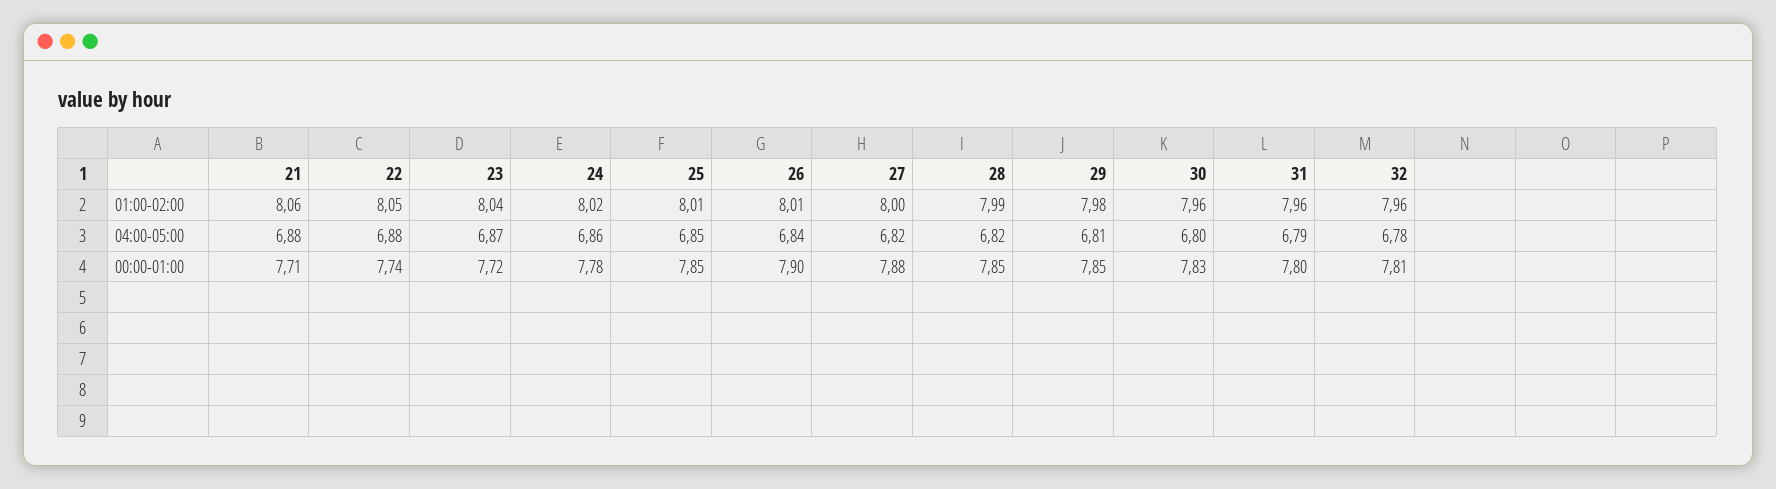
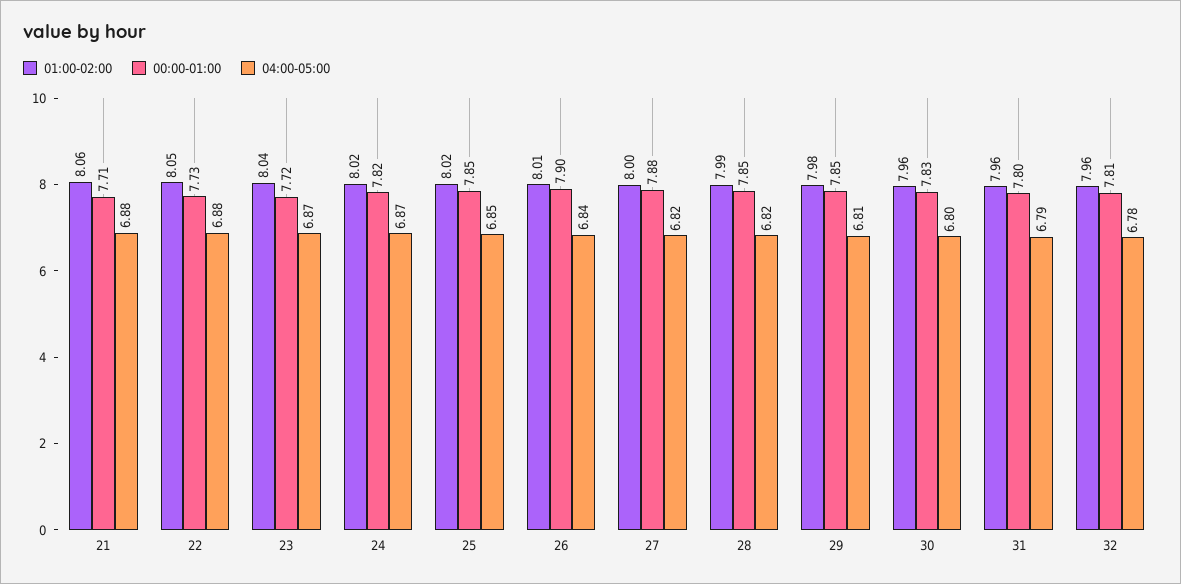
01:00-02:00, 25: 8.01 -> 8.02
04:00-05:00, 24: 6.86 -> 6.87
00:00-01:00, 22: 7.74 -> 7.73
00:00-01:00, 24: 7.78 -> 7.82

